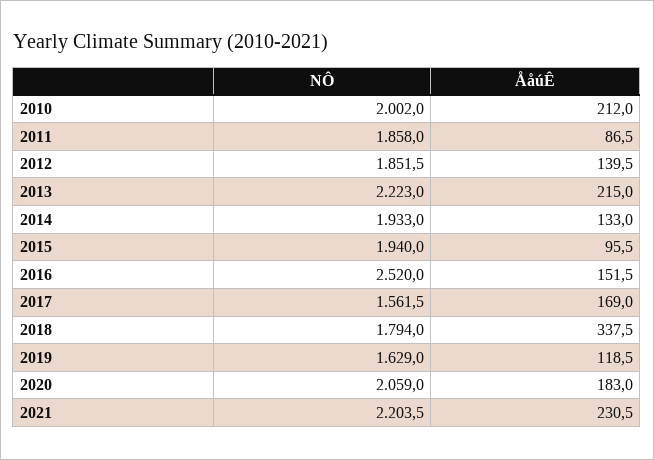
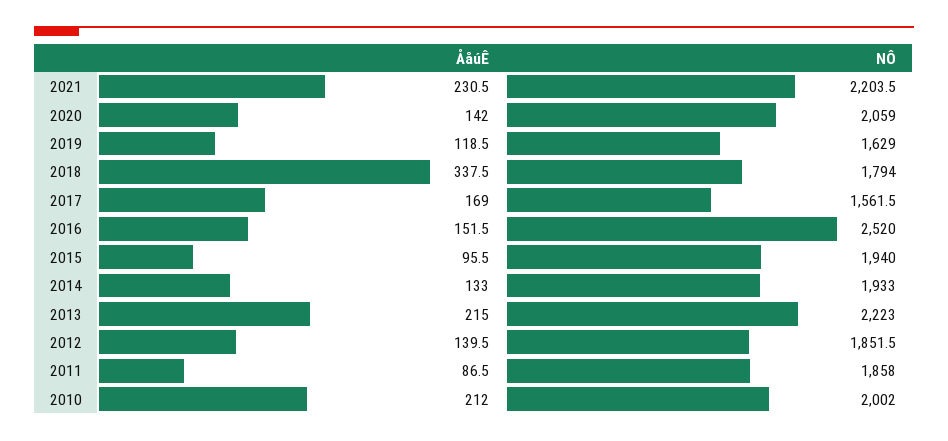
ÅåúÊ, 2020: 183 -> 142

